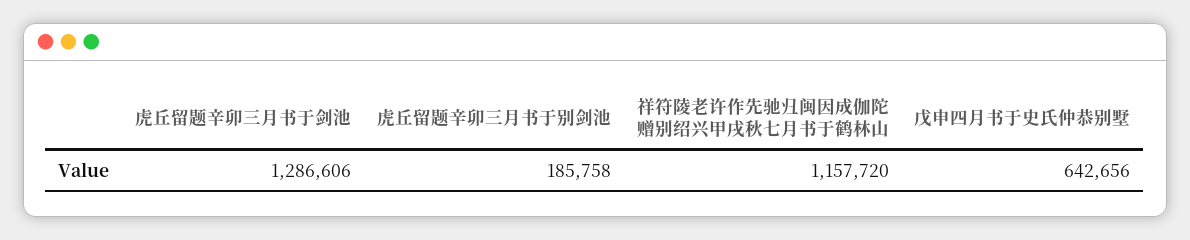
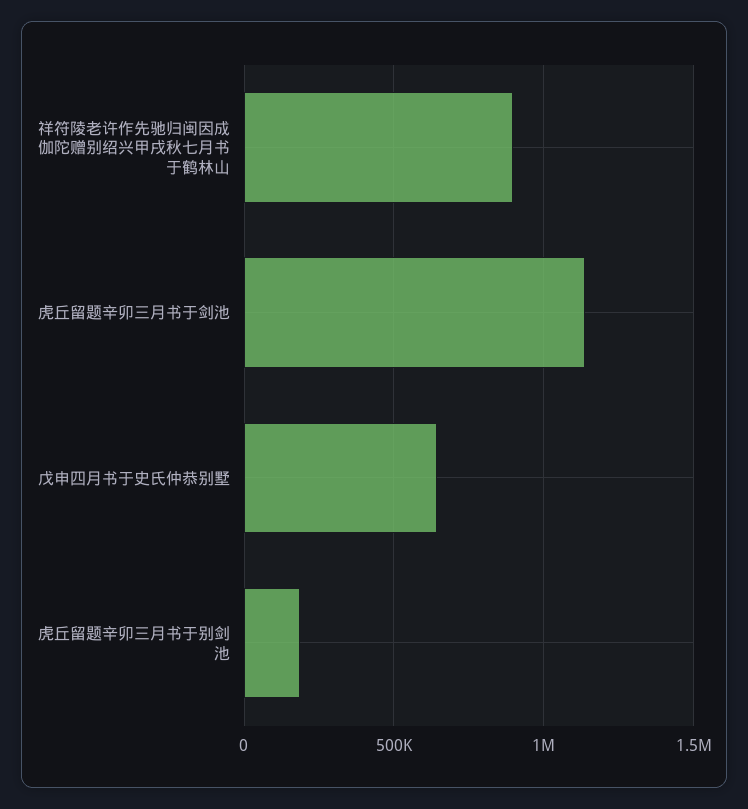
虎丘留题辛卯三月书于剑池: 1286606 -> 1150000
祥符陵老许作先驰归闽因成伽陀赠别绍兴甲戌秋七月书于鹤林山: 1157720 -> 900000

